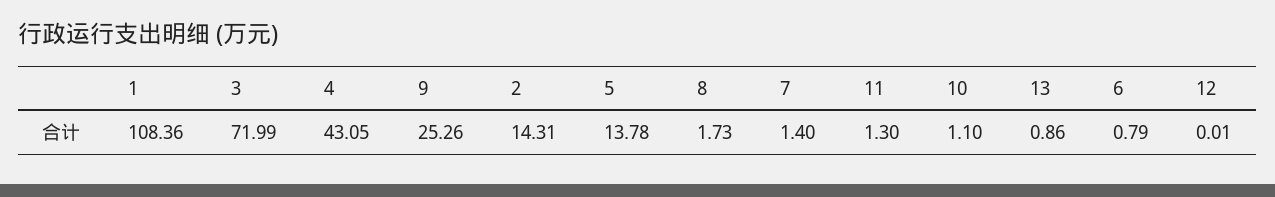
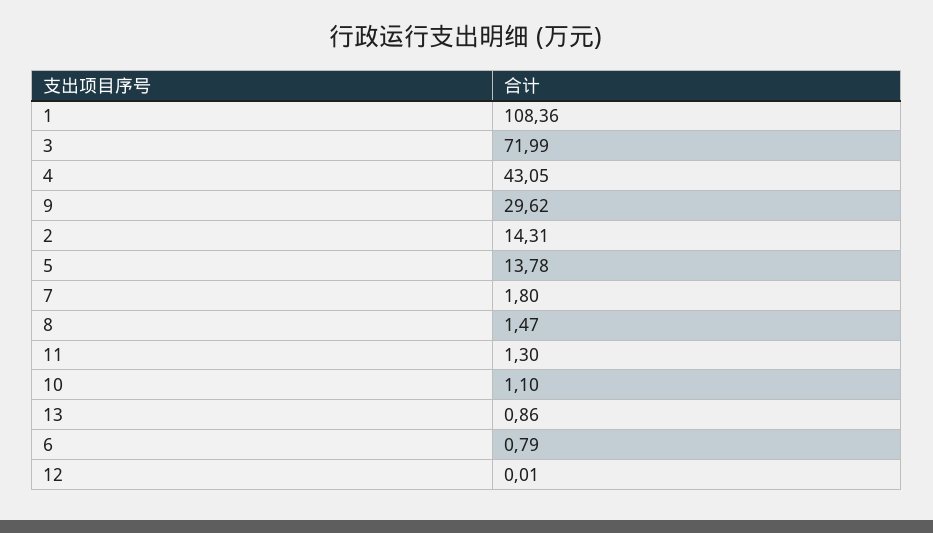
9: 25.26 -> 29.62
8: 1.73 -> 1.47
7: 1.4 -> 1.8

